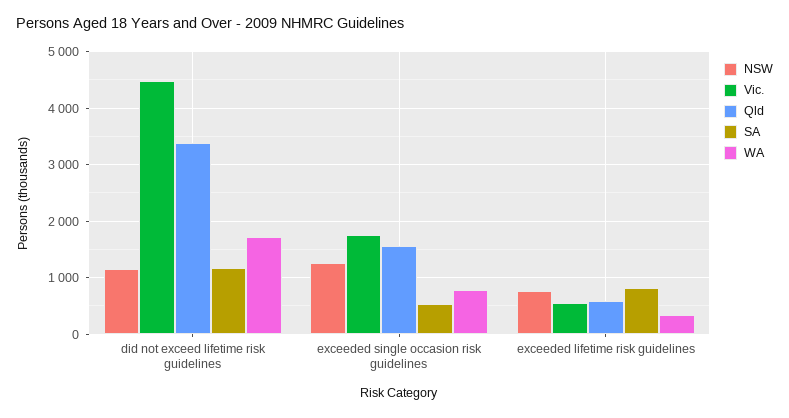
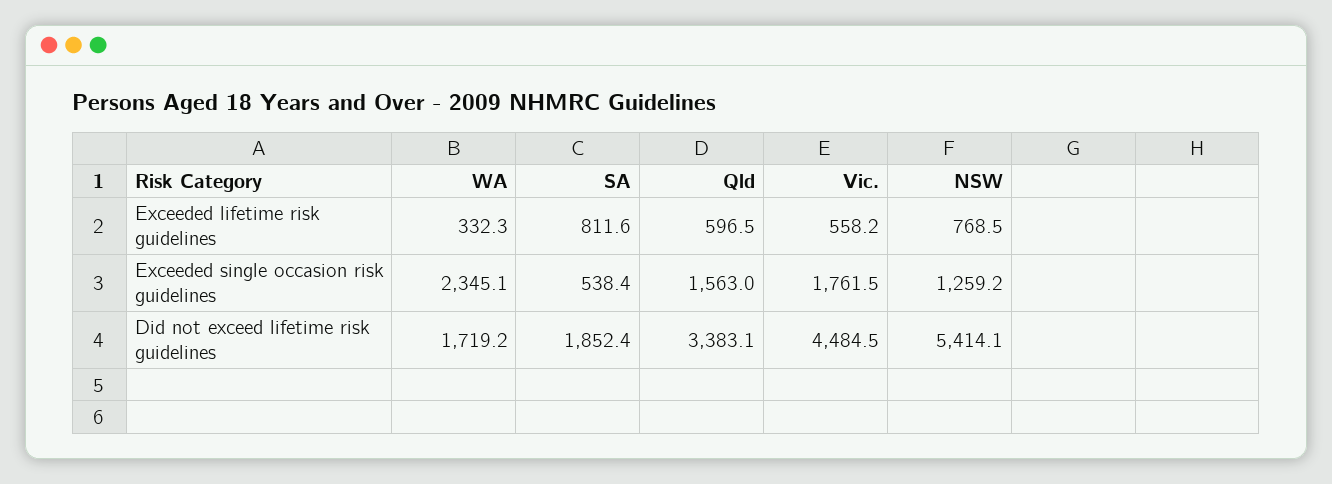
NSW, did not exceed lifetime risk guidelines: 1200 -> 5414.1
SA, did not exceed lifetime risk guidelines: 1200 -> 1852.4
WA, exceeded single occasion risk guidelines: 800 -> 2345.1

